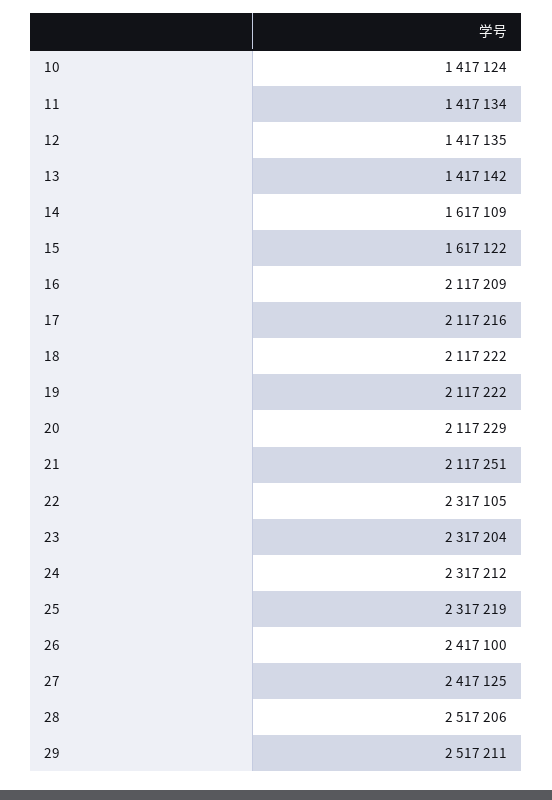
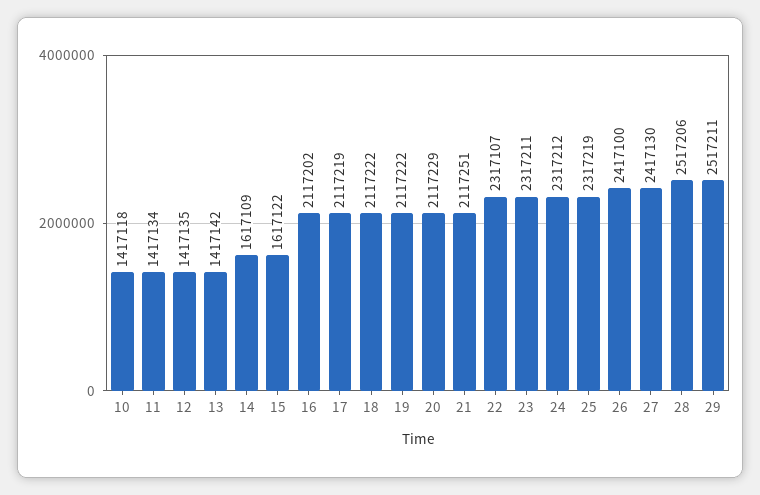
10: 1417124 -> 1417118
16: 2117209 -> 2117202
17: 2117216 -> 2117219
22: 2317105 -> 2317107
23: 2317204 -> 2317211
27: 2417125 -> 2417130

